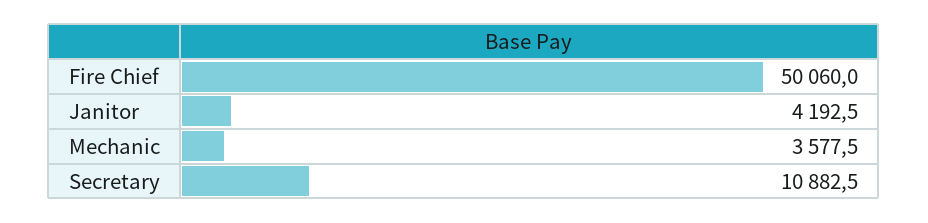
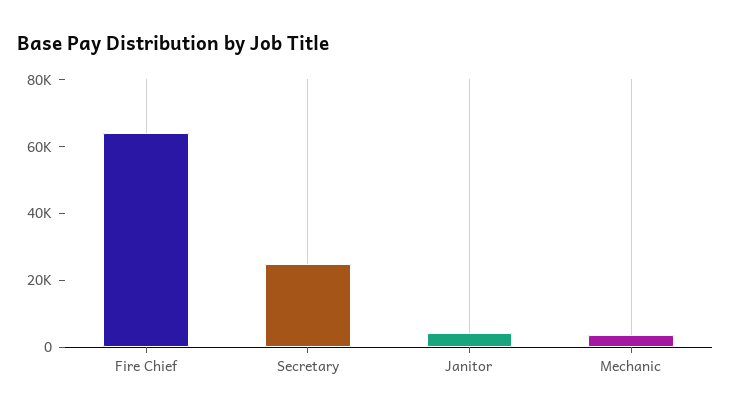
Fire Chief: 50060 -> 65000
Secretary: 10882.5 -> 25000

